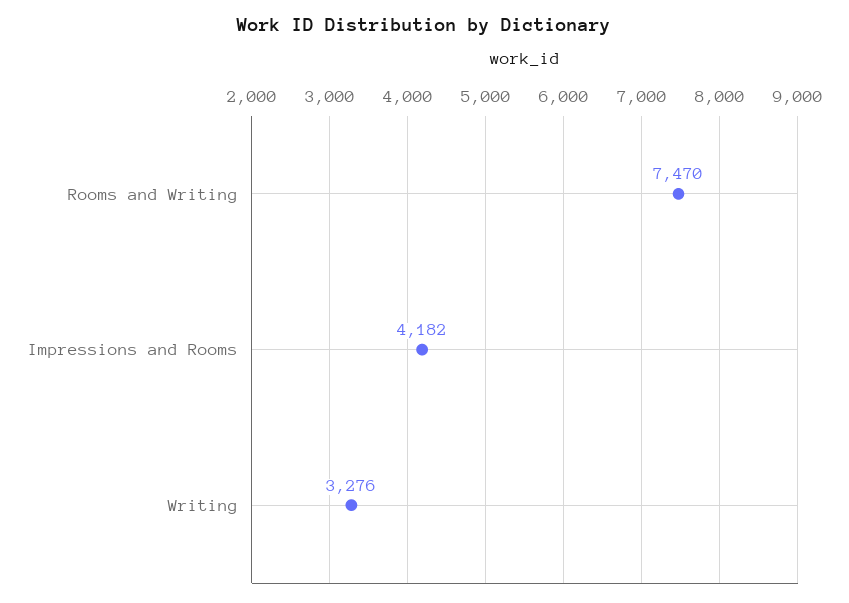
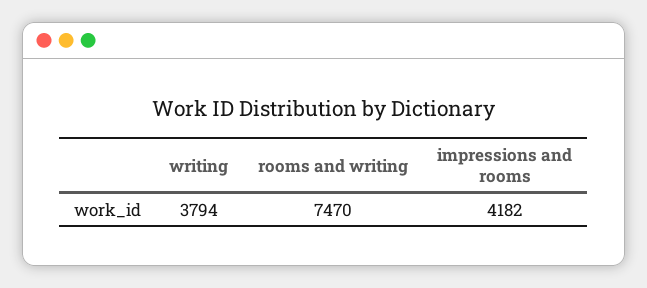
Writing: 3276 -> 3794

